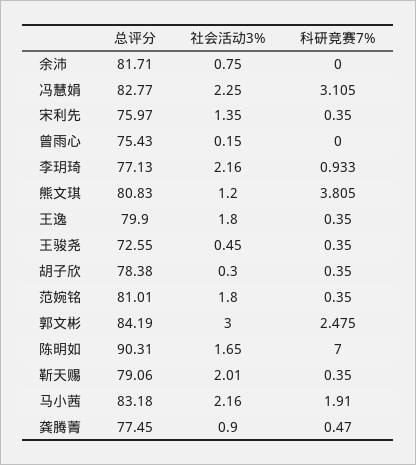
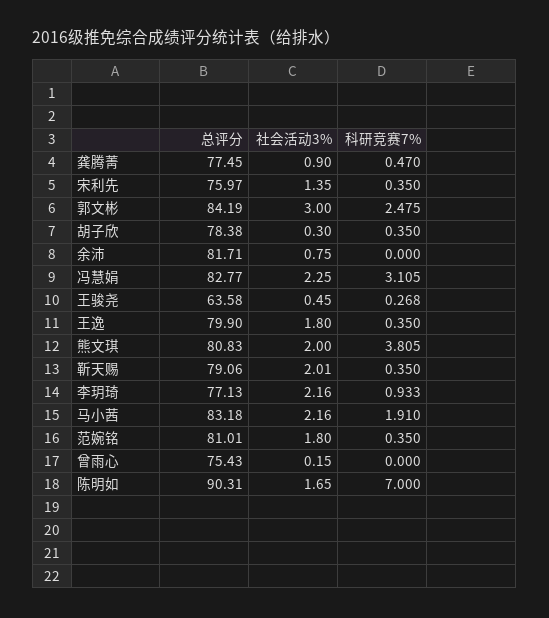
社会活动3%, 熊文琪: 1.2 -> 2
总评分, 王骏尧: 72.55 -> 63.58
科研竞赛7%, 王骏尧: 0.35 -> 0.268

